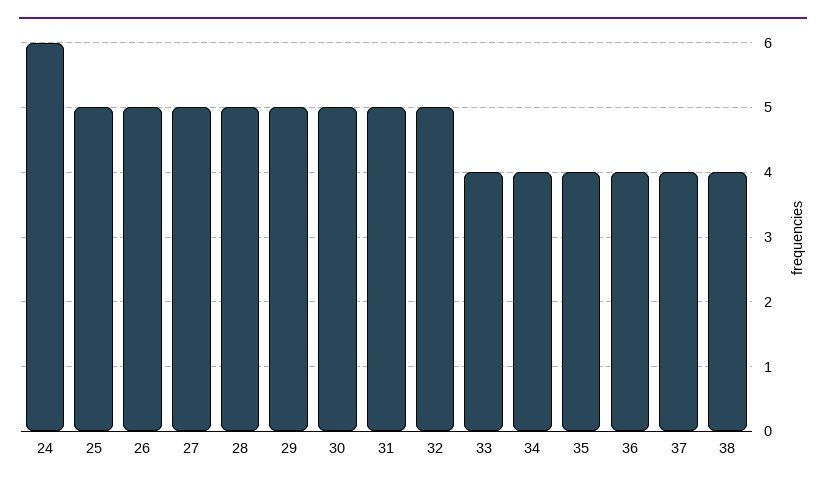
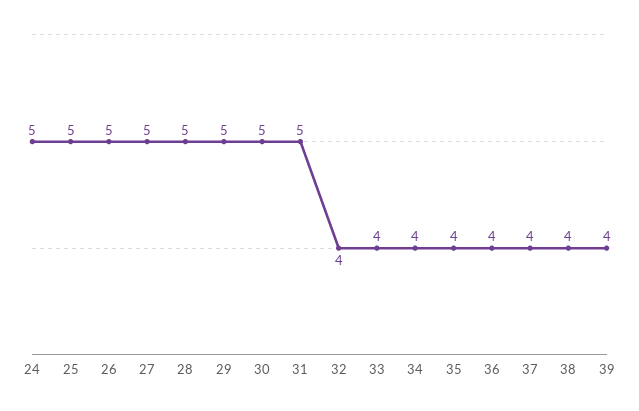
24: 6 -> 5
32: 5 -> 4
39: none -> 4

